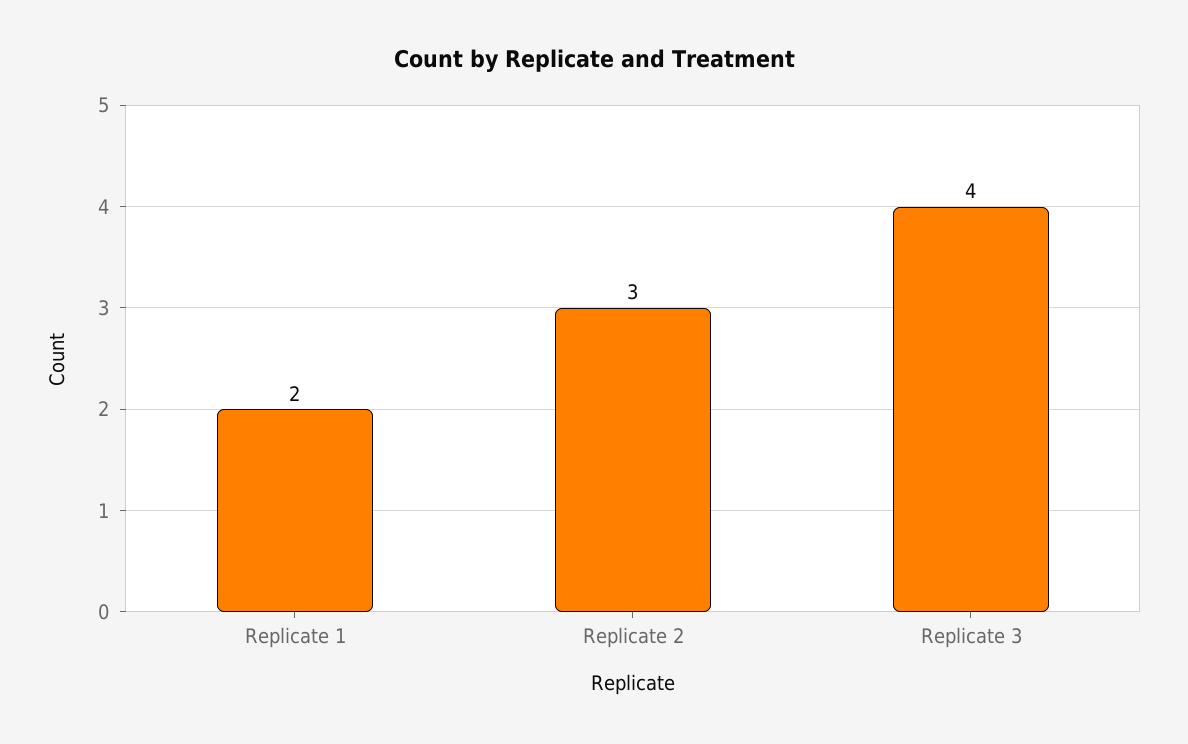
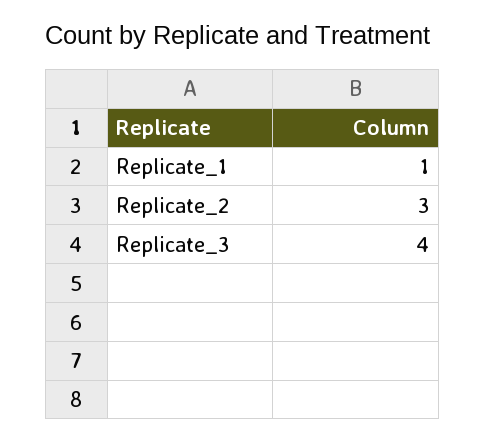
Replicate 1: 2 -> 1

